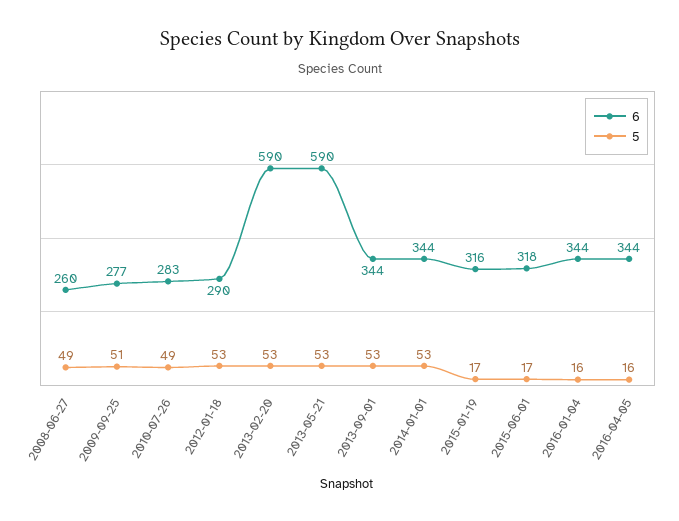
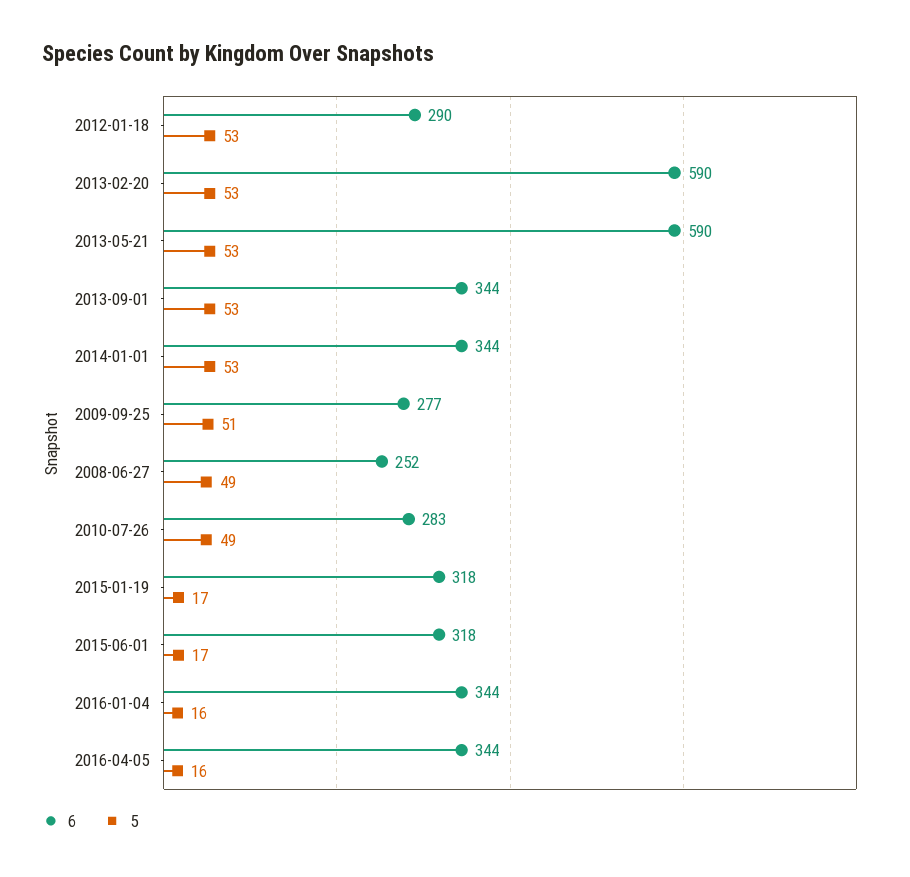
6, 2008-06-27: 260 -> 252
6, 2015-01-19: 316 -> 318

